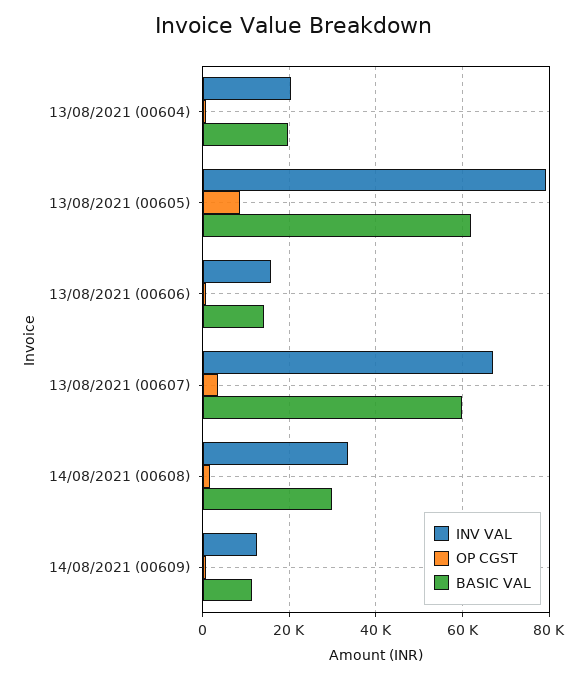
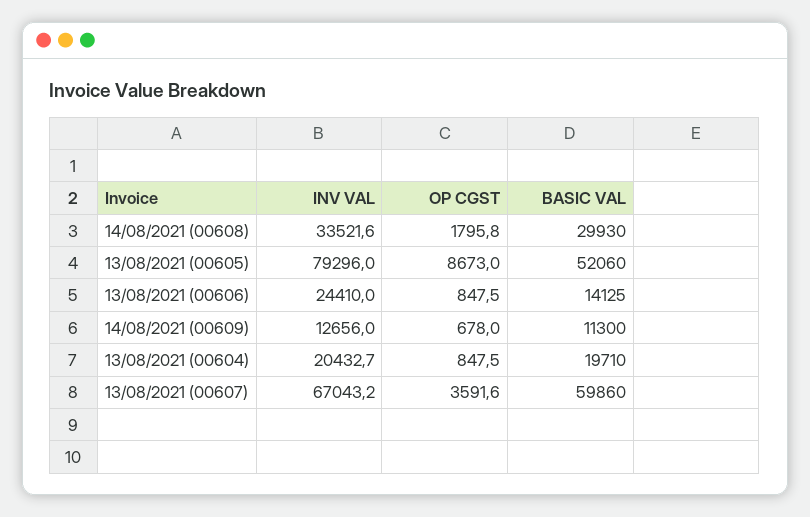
BASIC VAL, 13/08/2021 (00605): 62000 -> 52060
INV VAL, 13/08/2021 (00606): 16000 -> 24410

